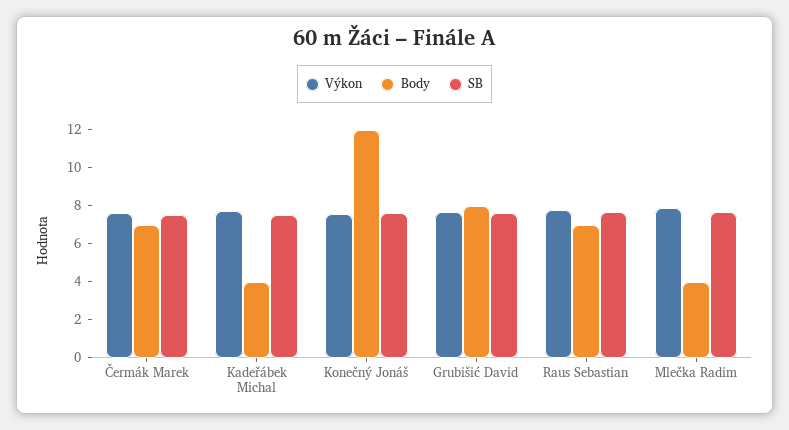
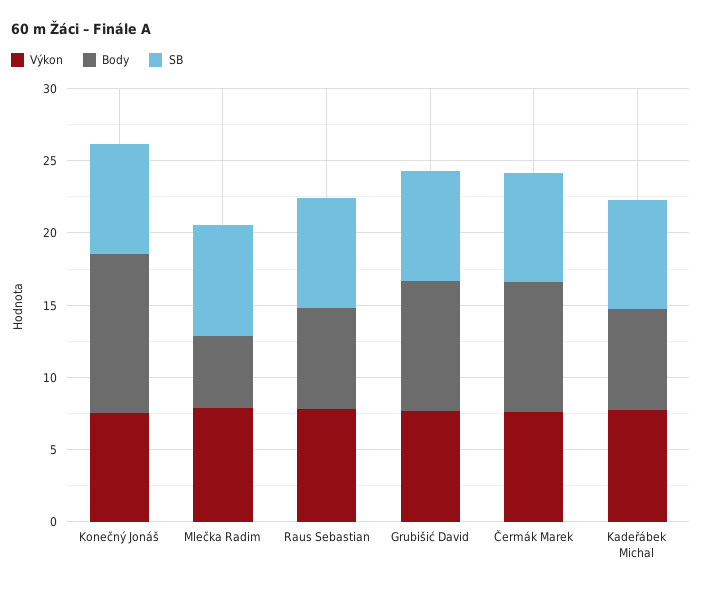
Body, Čermák Marek: 7 -> 9
Body, Kadeřábek Michal: 4 -> 7
Body, Konečný Jonáš: 12 -> 11
Body, Grubišić David: 8 -> 9
Body, Mlečka Radim: 4 -> 5

